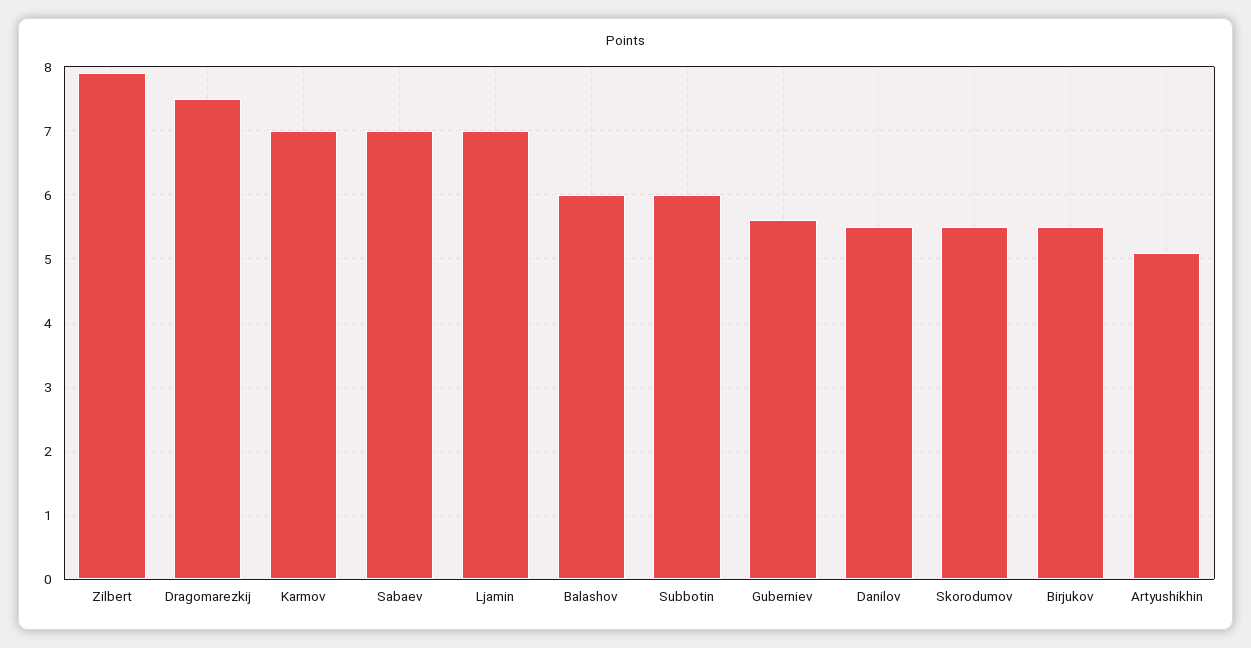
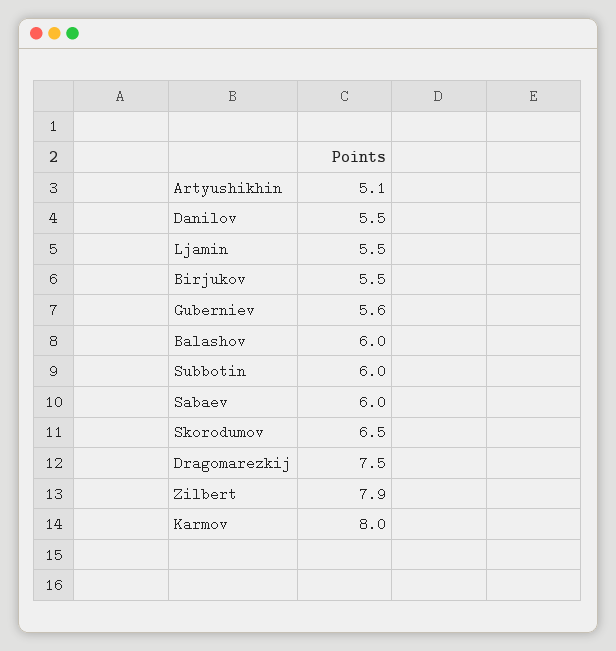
Karmov: 7 -> 8
Sabaev: 7 -> 6
Ljamin: 7 -> 5.5
Skorodumov: 5.5 -> 6.5

